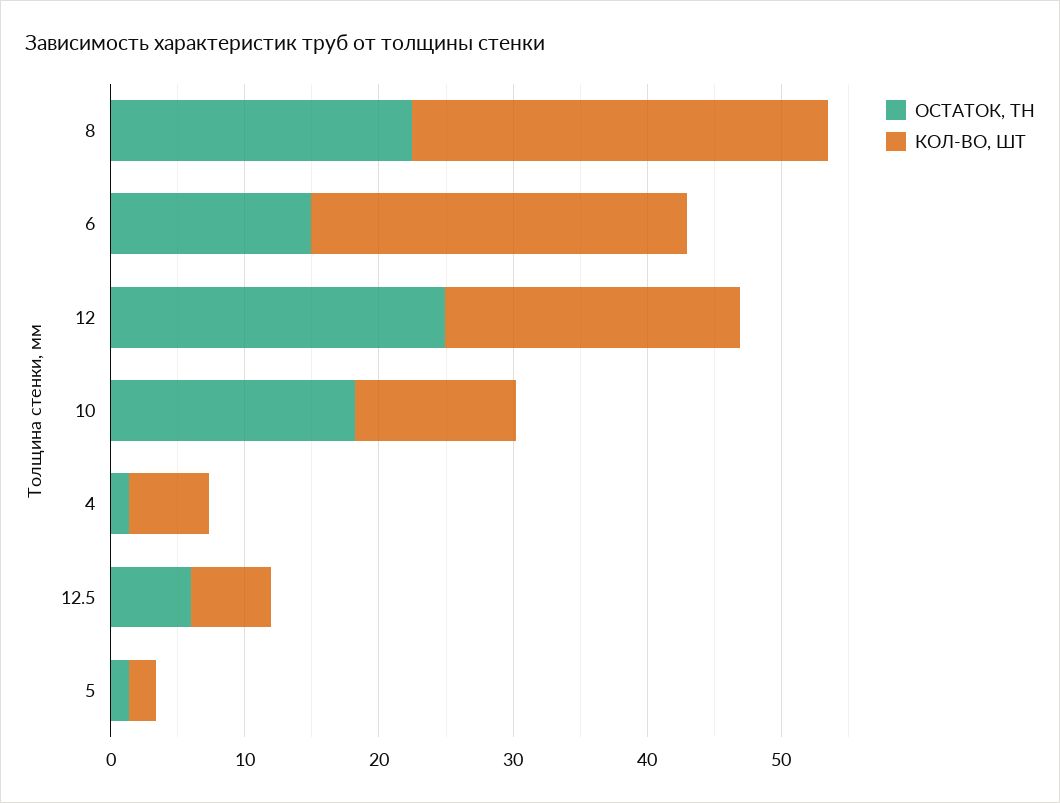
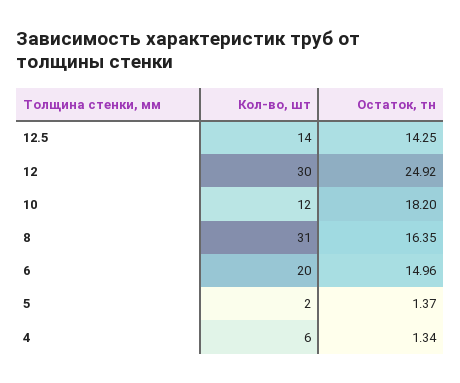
ОСТАТОК, ТН, 8: 22 -> 16.35
КОЛ-ВО, ШТ, 6: 28 -> 20
КОЛ-ВО, ШТ, 12: 22 -> 30
ОСТАТОК, ТН, 12.5: 6 -> 14.25
КОЛ-ВО, ШТ, 12.5: 6 -> 14

